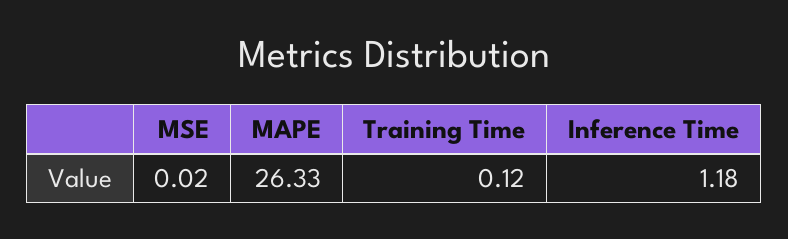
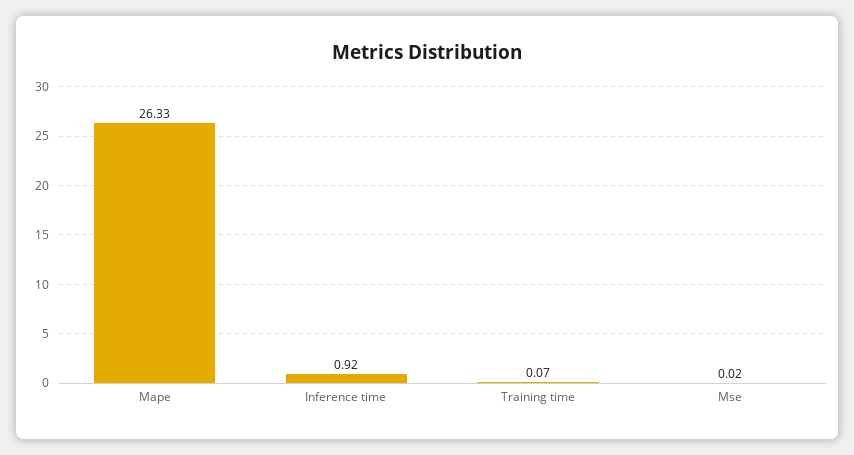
Training Time: 0.12 -> 0.07
Inference Time: 1.18 -> 0.92

